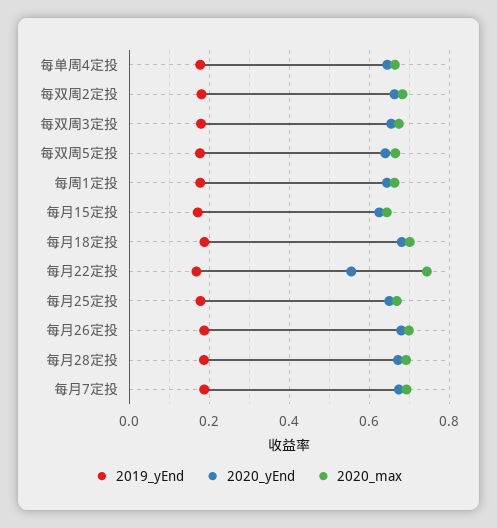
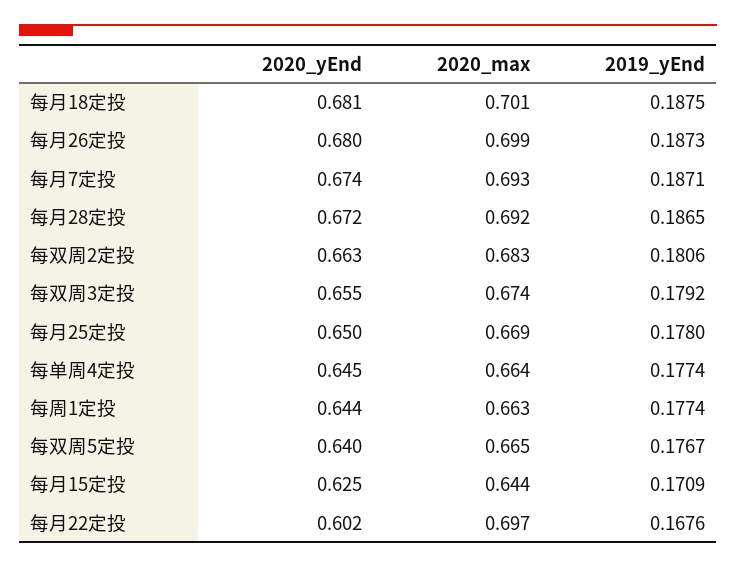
2020_yEnd, 每月22定投: 0.56 -> 0.602
2020_max, 每月22定投: 0.74 -> 0.697

